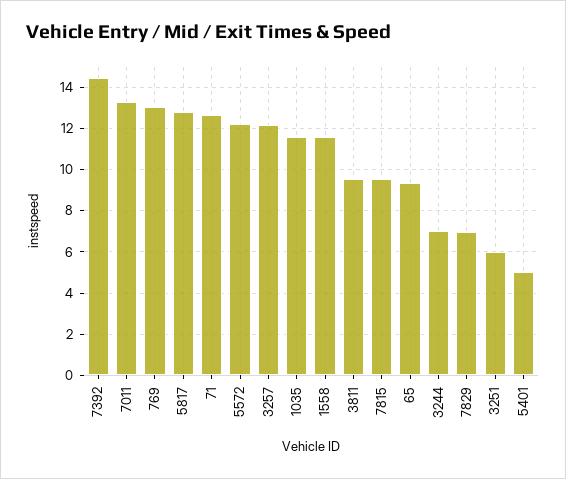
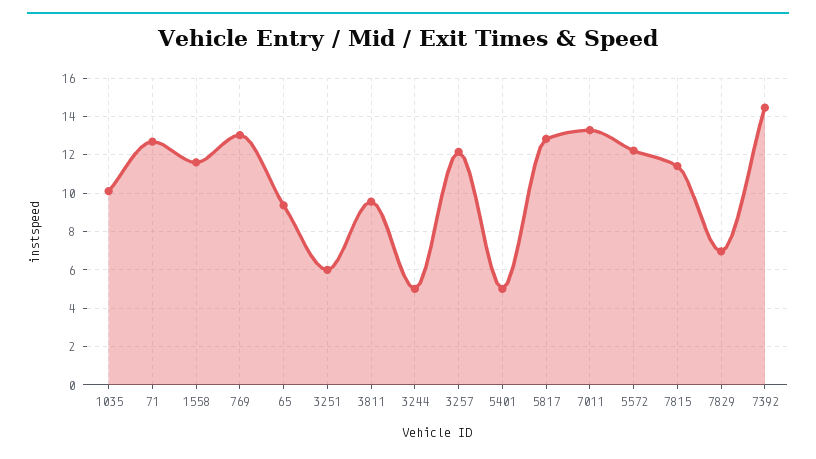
1035: 11.5 -> 10
7815: 9.5 -> 11.5
3244: 7 -> 5

